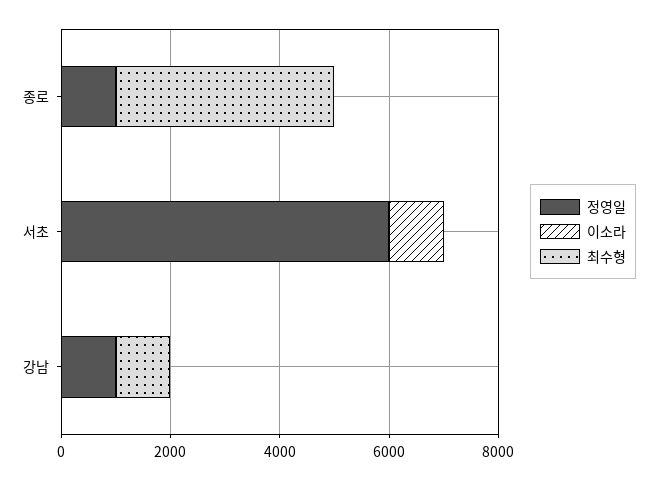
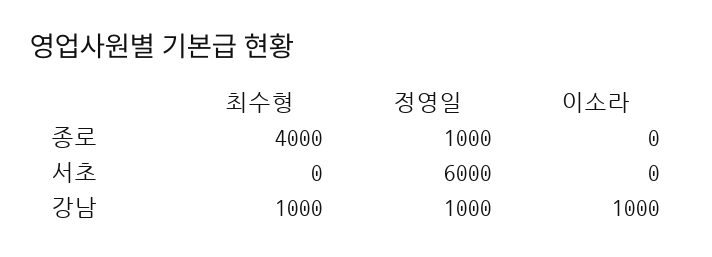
이소라, 서초: 1000 -> 0
이소라, 강남: 0 -> 1000

